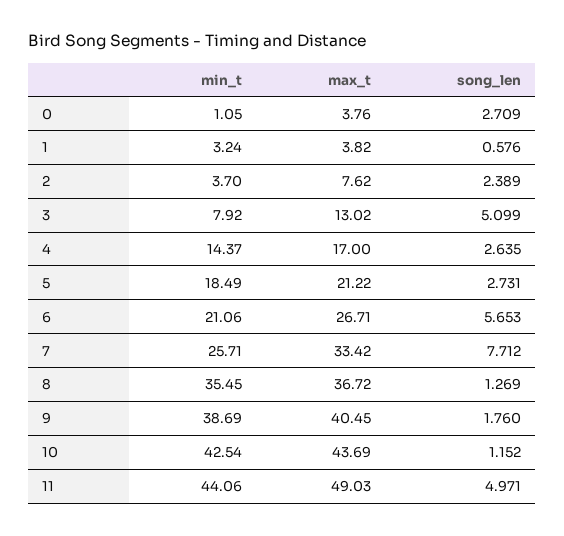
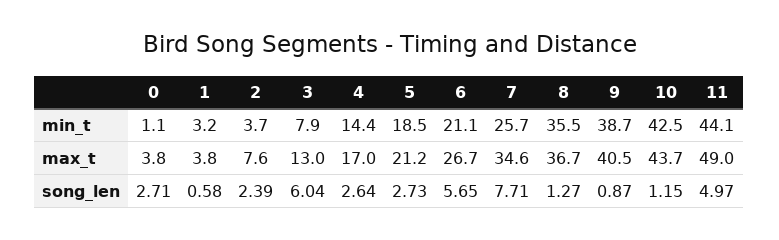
song_len, 3: 5.099 -> 6.04
max_t, 7: 33.42 -> 34.6
song_len, 9: 1.76 -> 0.87

